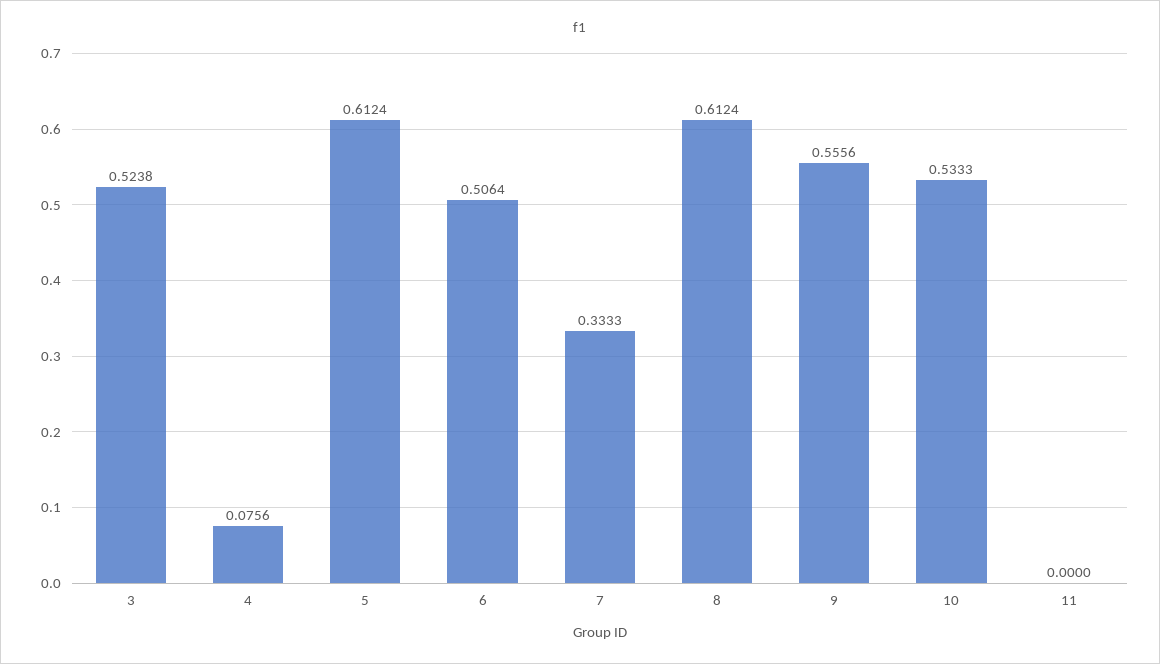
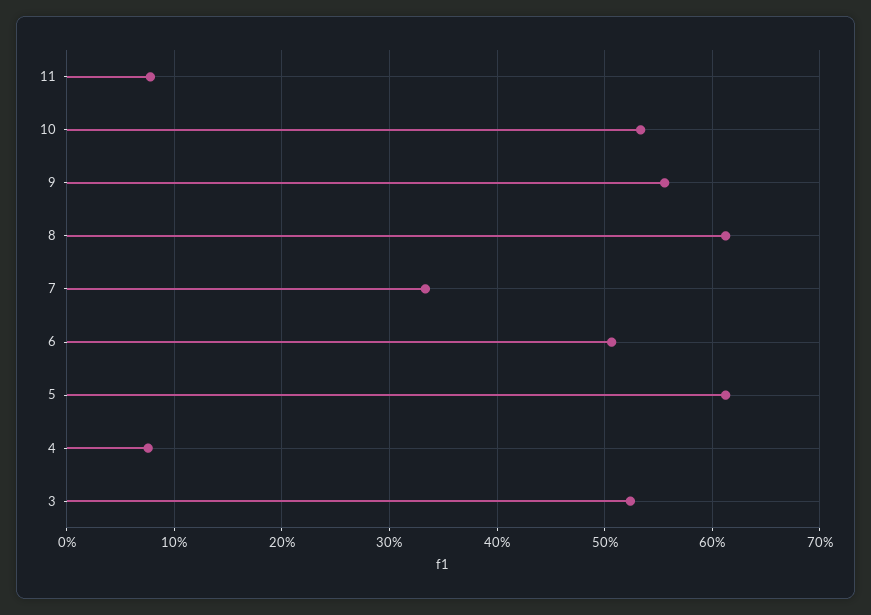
11: 0 -> 0.08

